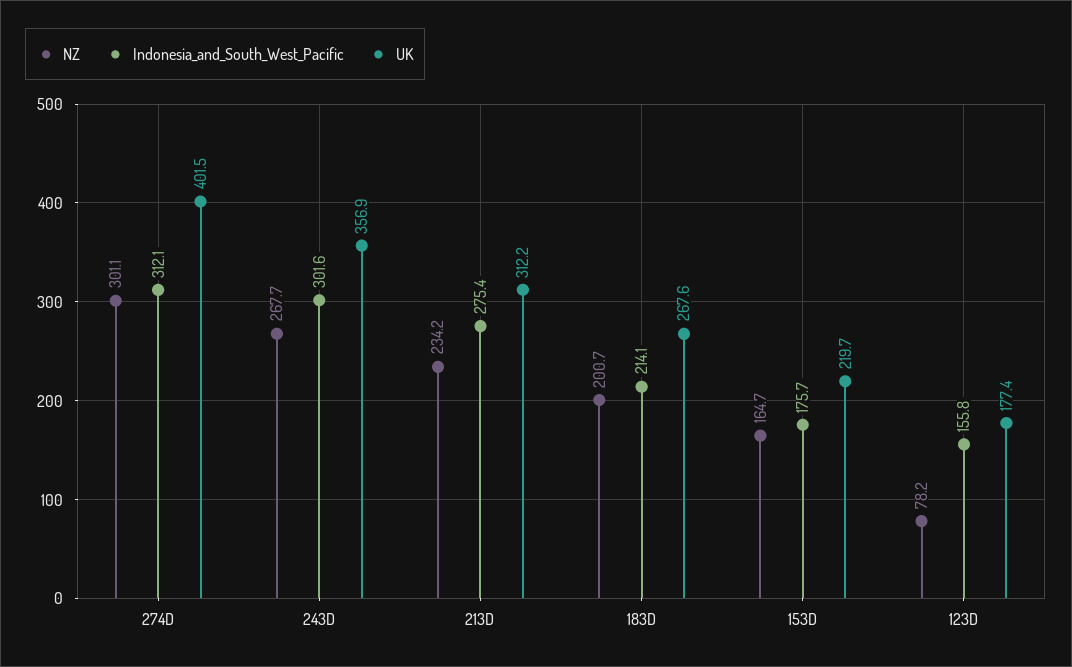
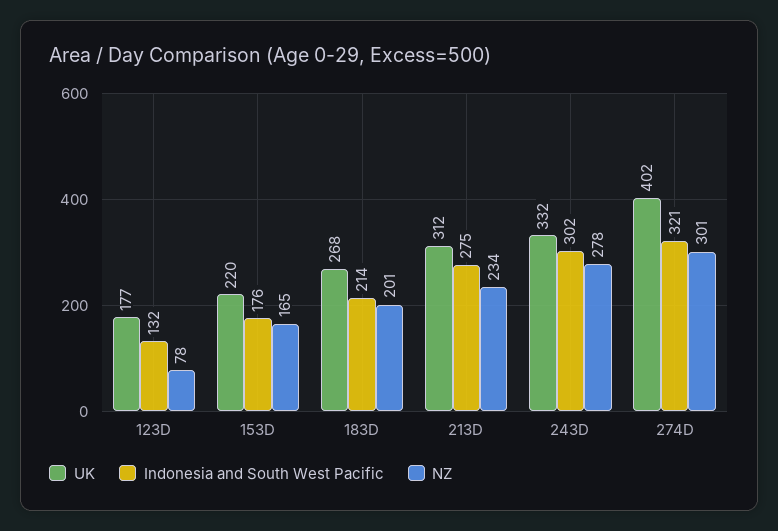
Indonesia_and_South_West_Pacific, 274D: 312.1 -> 321
NZ, 243D: 267.7 -> 278
UK, 243D: 356.9 -> 332
Indonesia_and_South_West_Pacific, 123D: 155.8 -> 132

